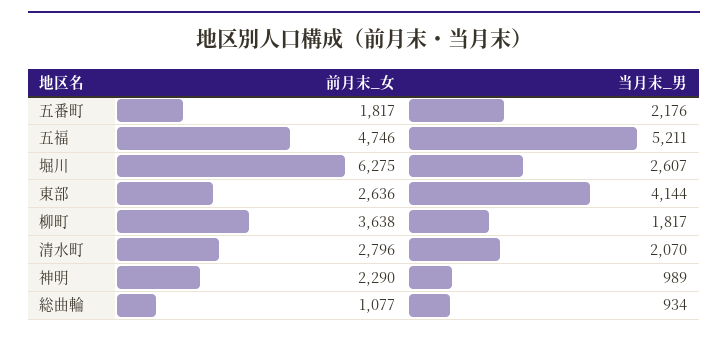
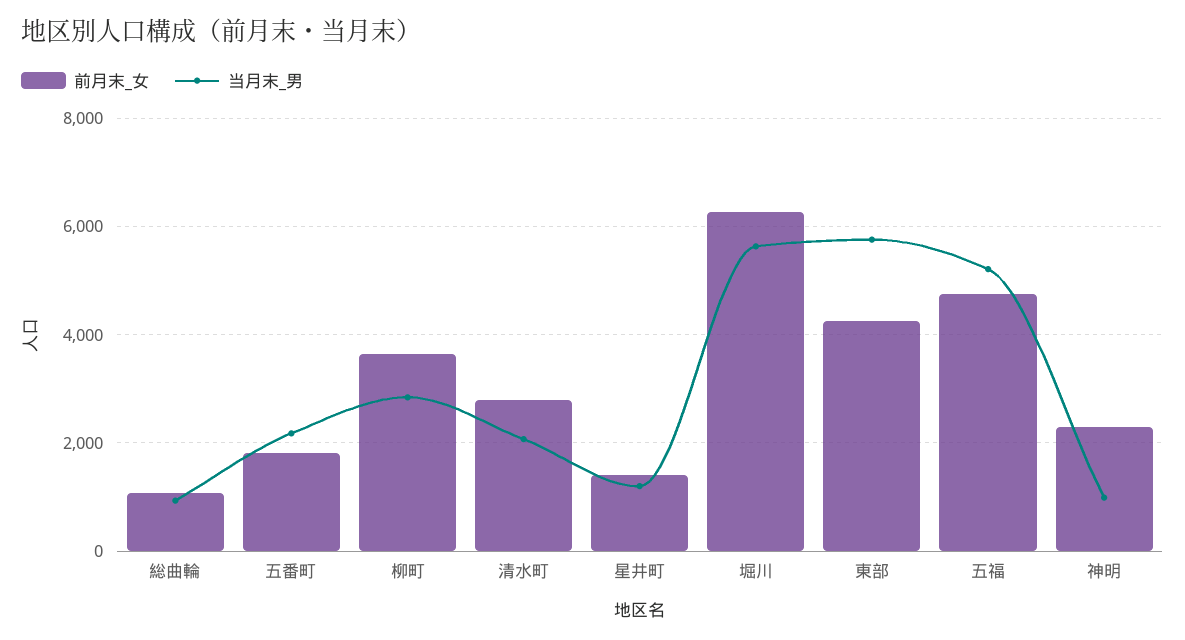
当月末_男, 堀川: 2607 -> 5600
前月末_女, 東部: 2636 -> 4200
当月末_男, 東部: 4144 -> 5800
当月末_男, 柳町: 1817 -> 2800
前月末_女, 星井町: none -> 1400
当月末_男, 星井町: none -> 1200

